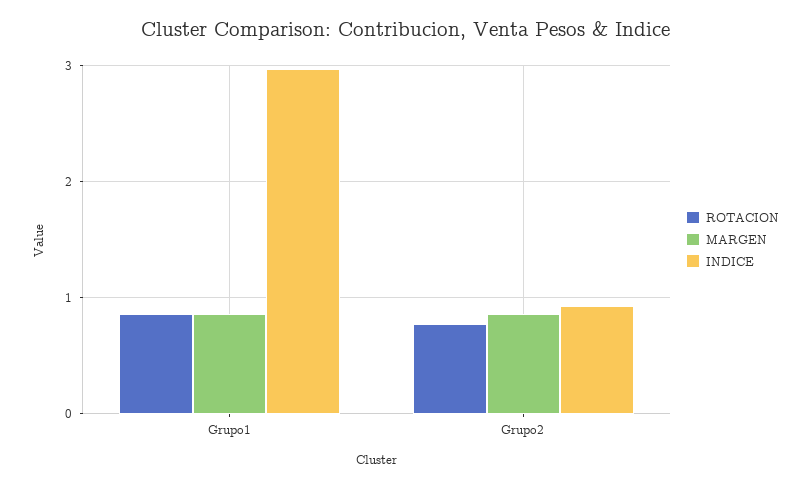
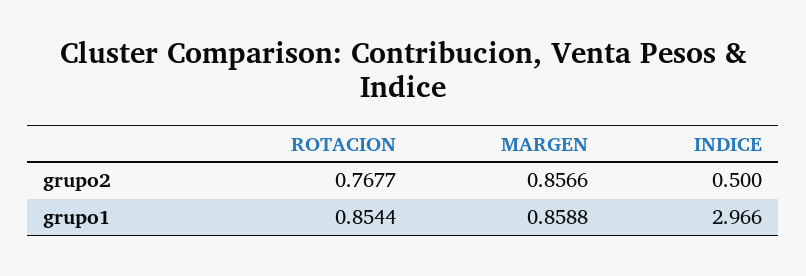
INDICE, Grupo2: 0.9 -> 0.5

